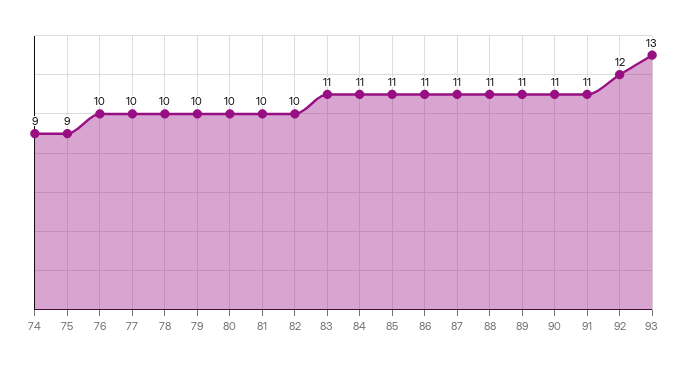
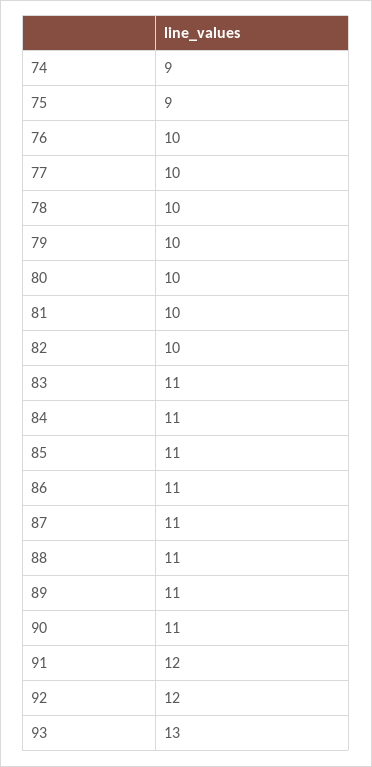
91: 11 -> 12

